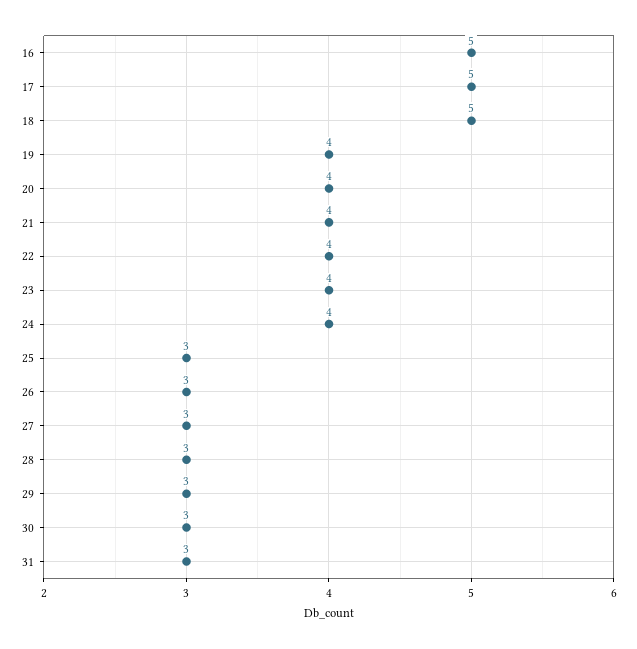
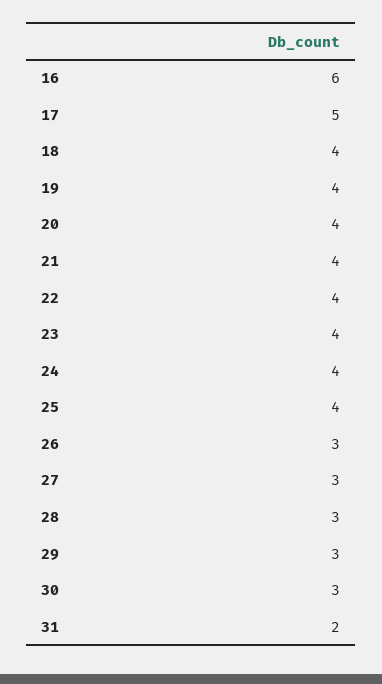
16: 5 -> 6
18: 5 -> 4
25: 3 -> 4
31: 3 -> 2

